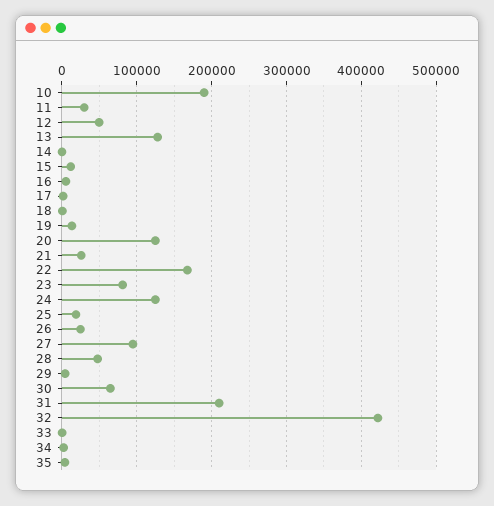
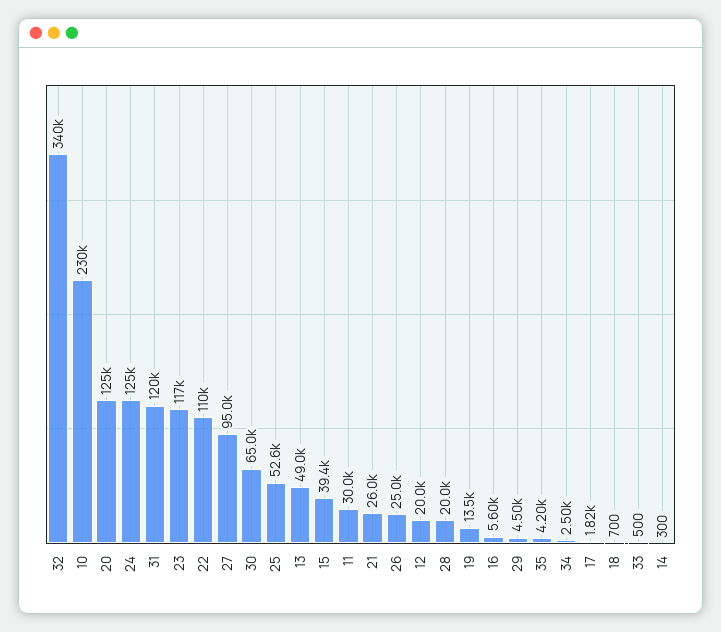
10: 190000 -> 230000
12: 50000 -> 20000
13: 130000 -> 49000
15: 10000 -> 39400
22: 170000 -> 110000
23: 80000 -> 117000
25: 20000 -> 52600
28: 50000 -> 20000
31: 210000 -> 120000
32: 420000 -> 340000

